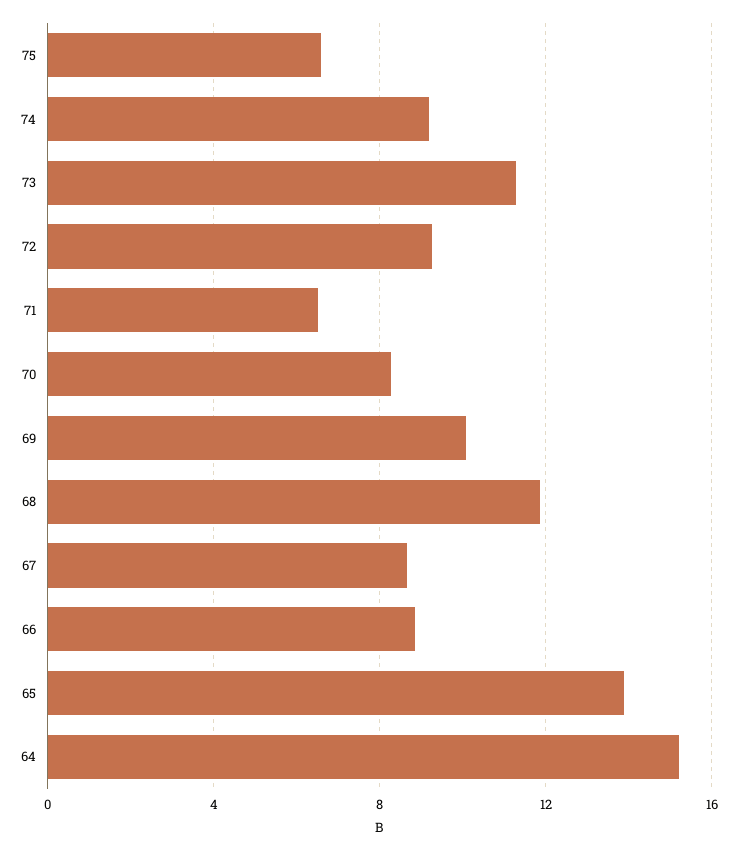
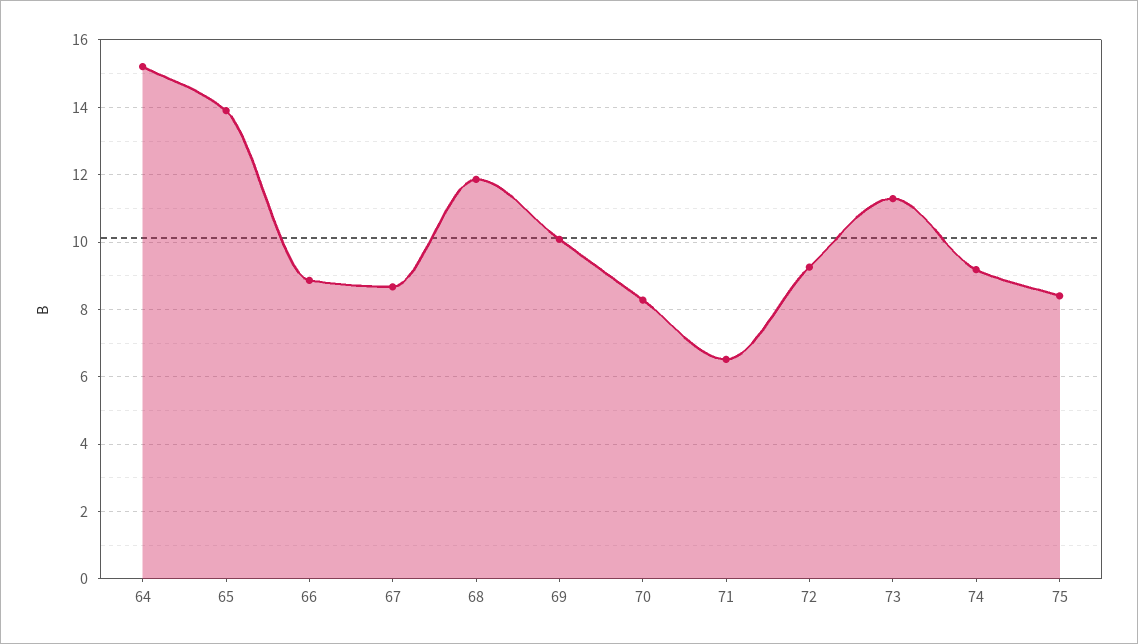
75: 6.5 -> 8.4

